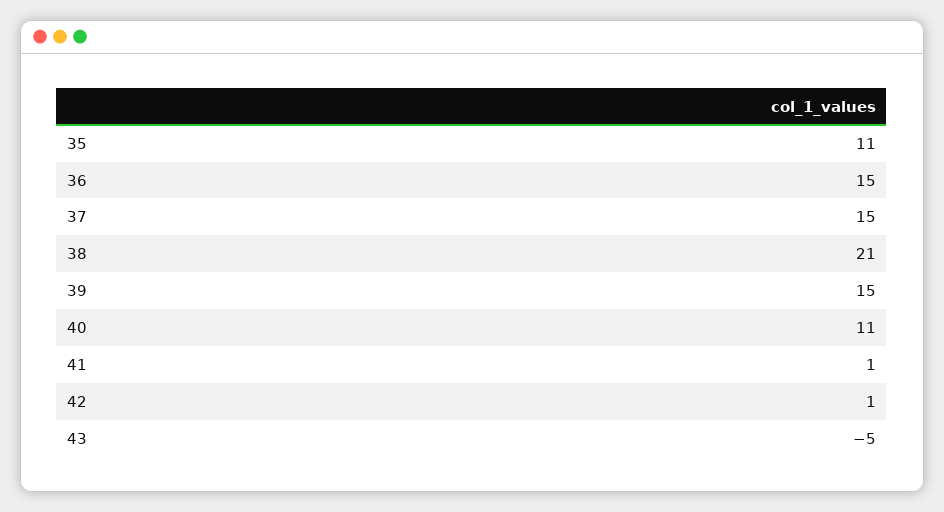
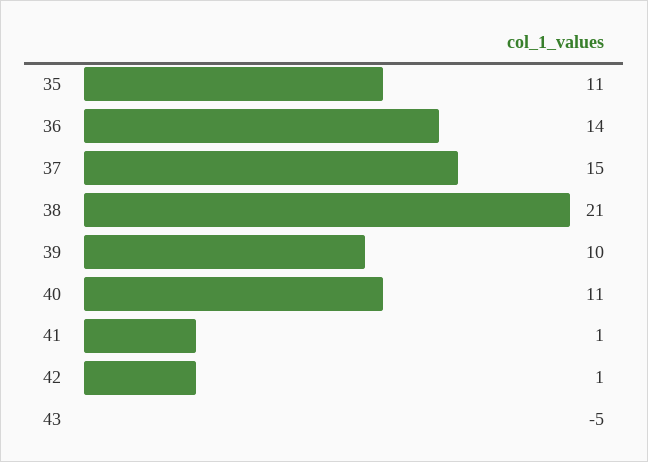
36: 15 -> 14
39: 15 -> 10

